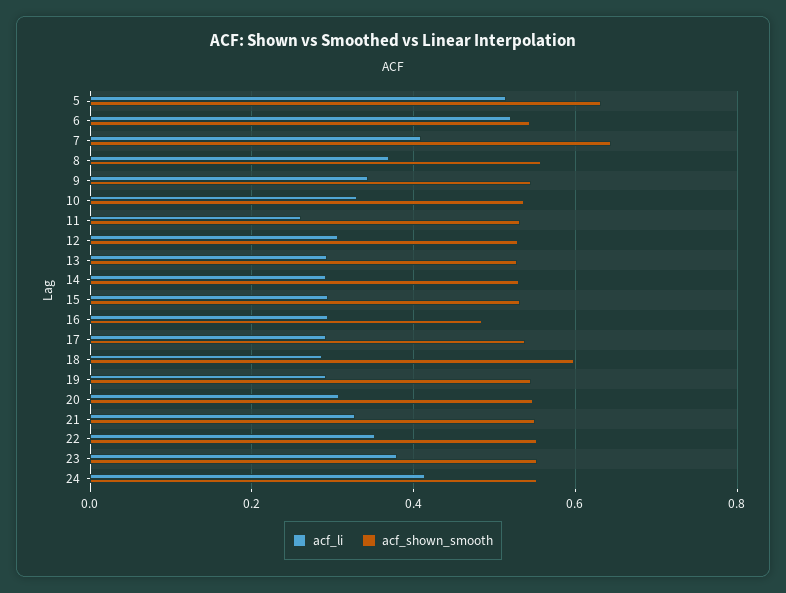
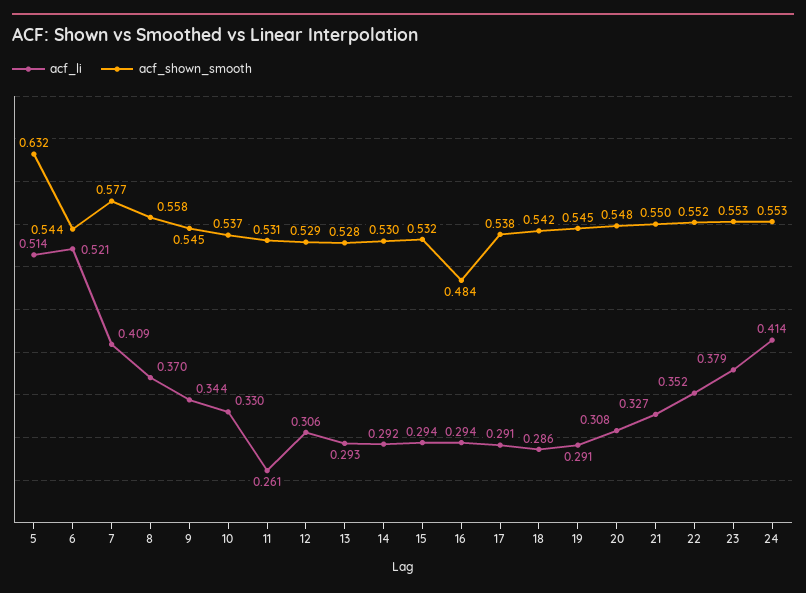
acf_shown_smooth, 7: 0.64 -> 0.577
acf_shown_smooth, 18: 0.6 -> 0.542

